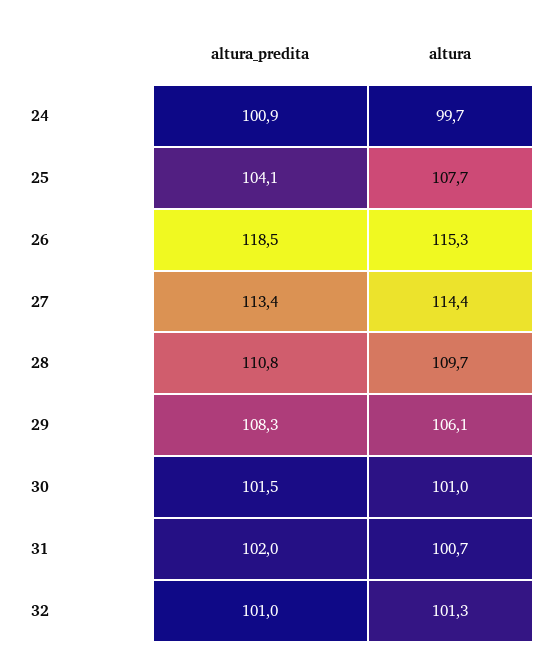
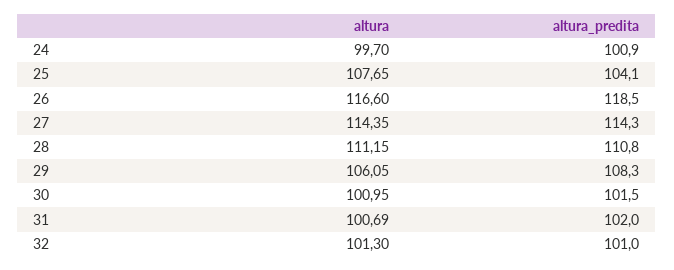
altura, 26: 115.3 -> 116.6
altura_predita, 27: 113.4 -> 114.3
altura, 28: 109.7 -> 111.15

